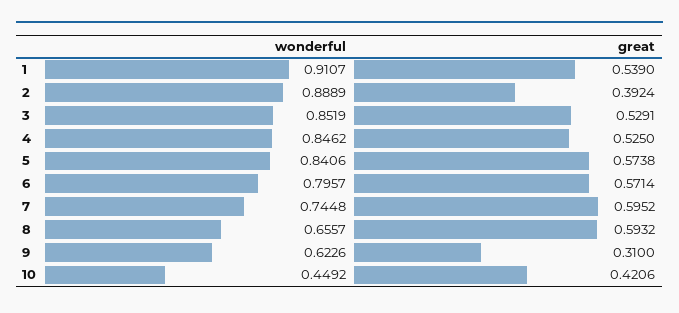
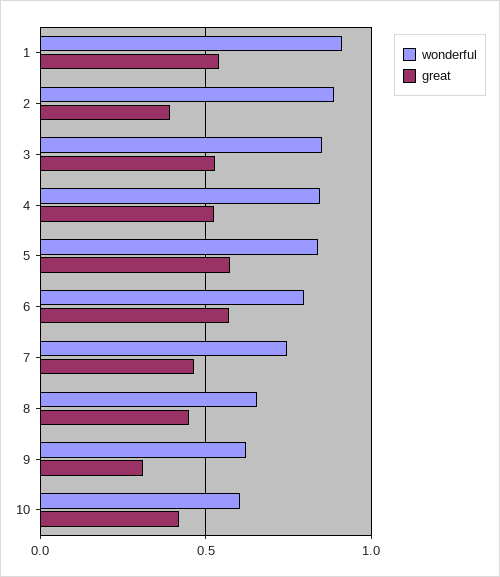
great, 7: 0.5952 -> 0.45
great, 8: 0.5932 -> 0.45
wonderful, 10: 0.4492 -> 0.6

